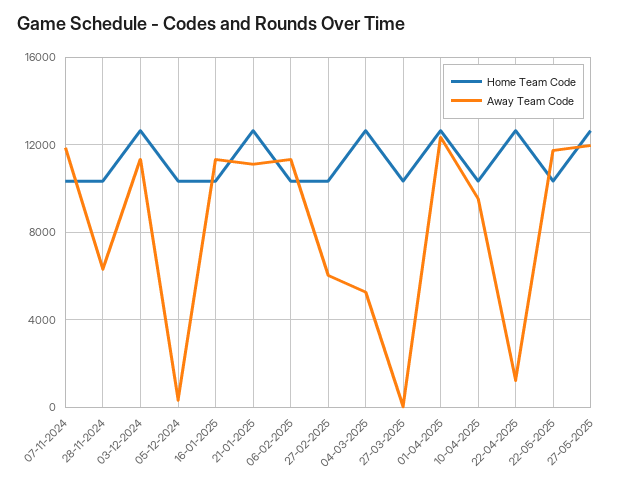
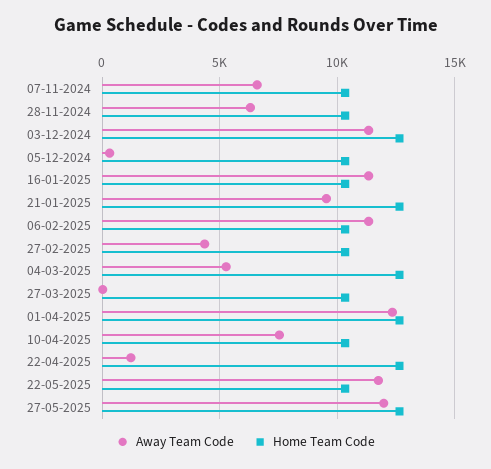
Away Team Code, 07-11-2024: 12000 -> 6500
Away Team Code, 21-01-2025: 11000 -> 9500
Away Team Code, 27-02-2025: 6000 -> 4500
Away Team Code, 10-04-2025: 9500 -> 7500

